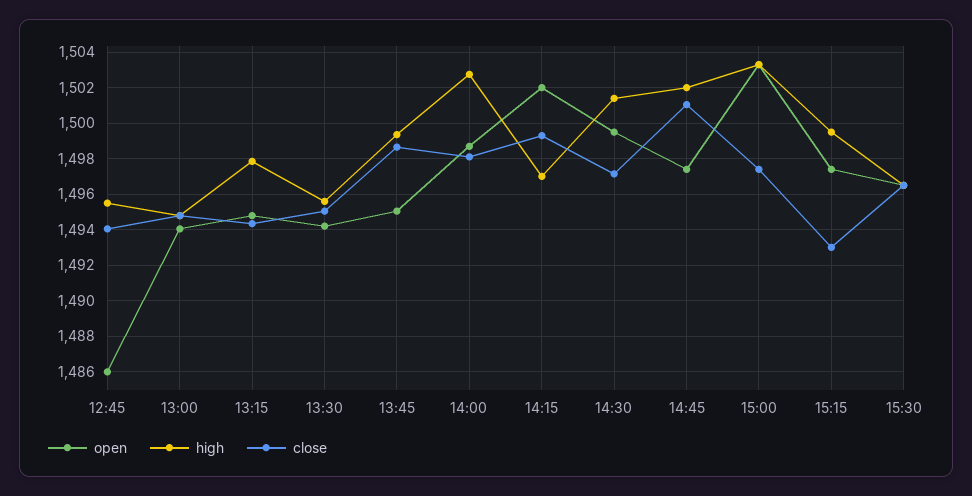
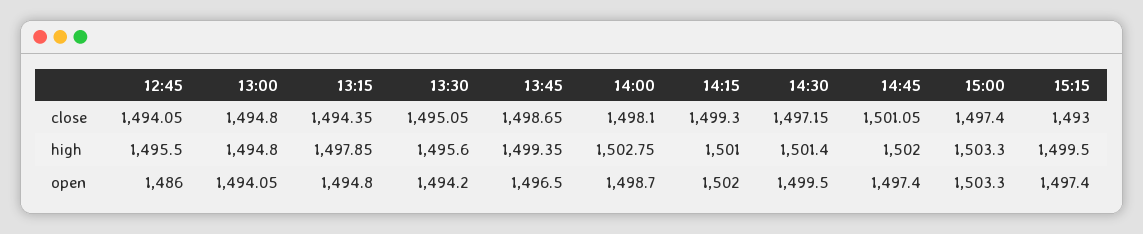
open, 13:45: 1495 -> 1496.5
high, 14:15: 1497 -> 1501
open, 15:30: 1496.5 -> none
high, 15:30: 1496.5 -> none
close, 15:30: 1496.5 -> none

